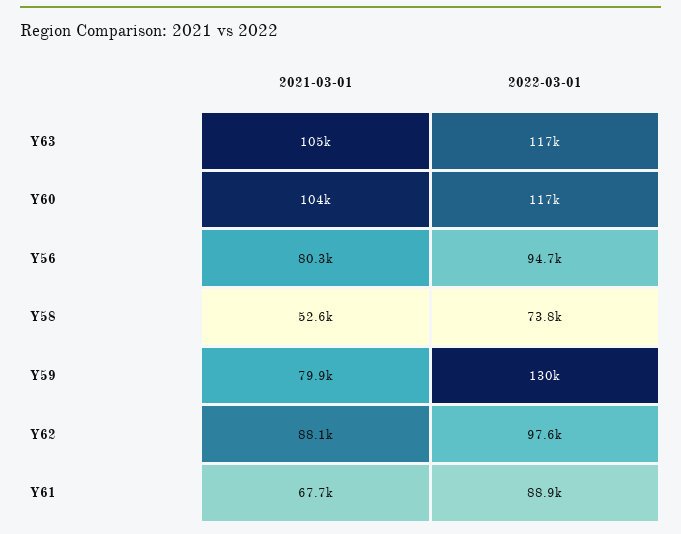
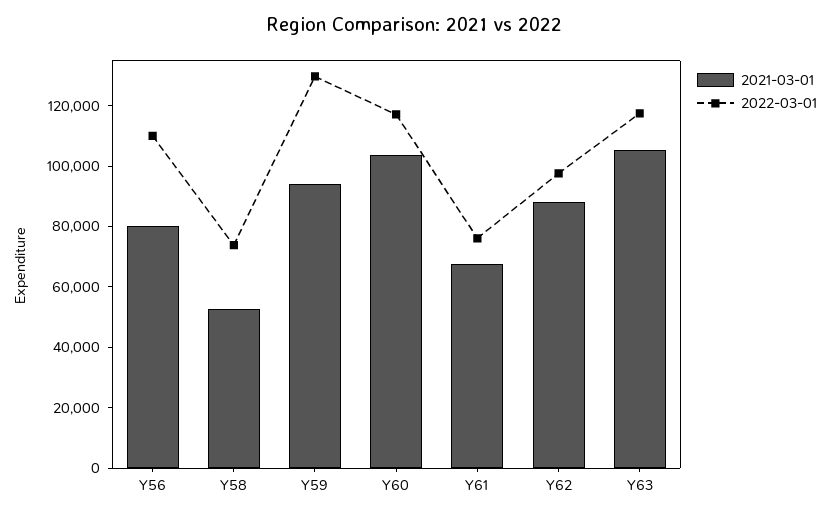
2022-03-01, Y56: 94700 -> 110000
2021-03-01, Y59: 79900 -> 95000
2022-03-01, Y61: 88900 -> 75000

